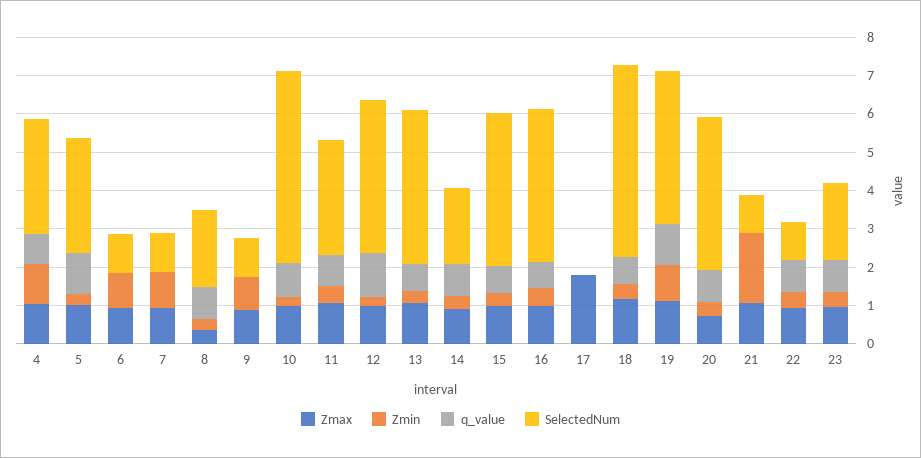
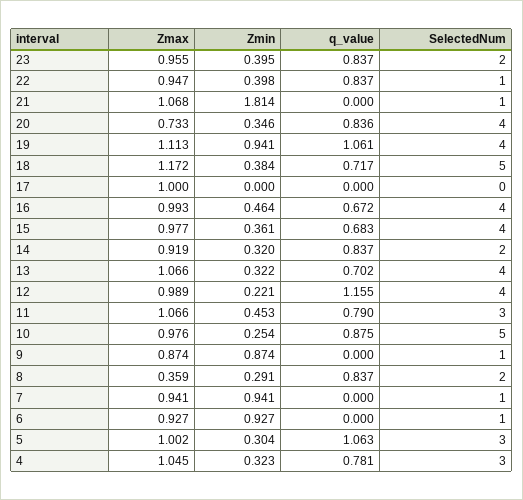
Zmin, 4: 1 -> 0.323
Zmax, 17: 1.75 -> 1

